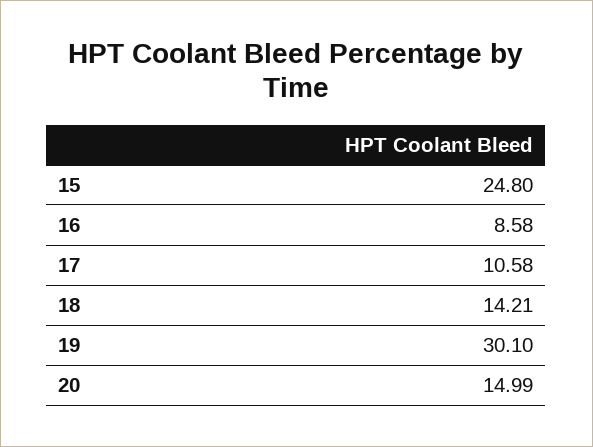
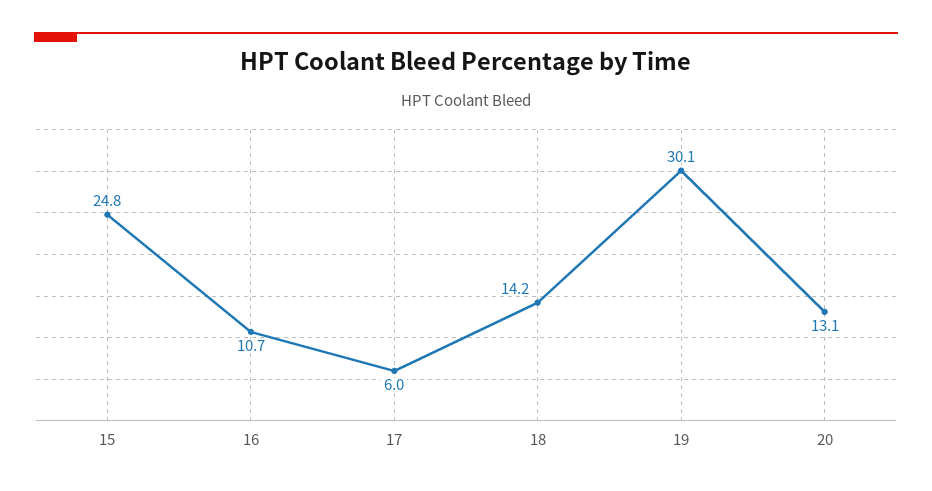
16: 8.58 -> 10.7
17: 10.58 -> 6
20: 14.99 -> 13.1

